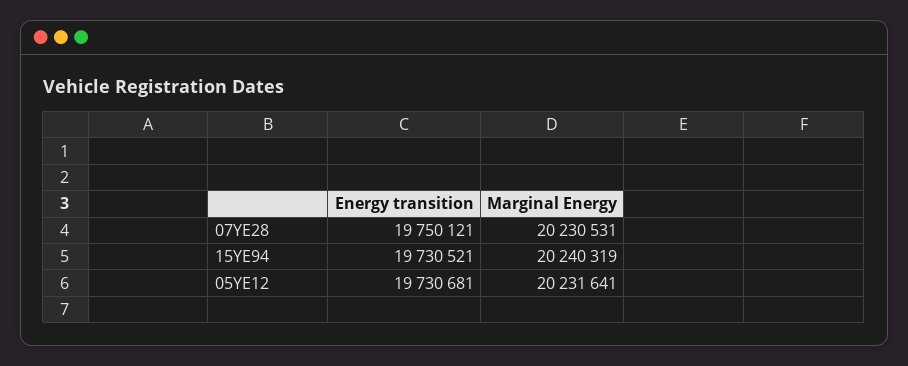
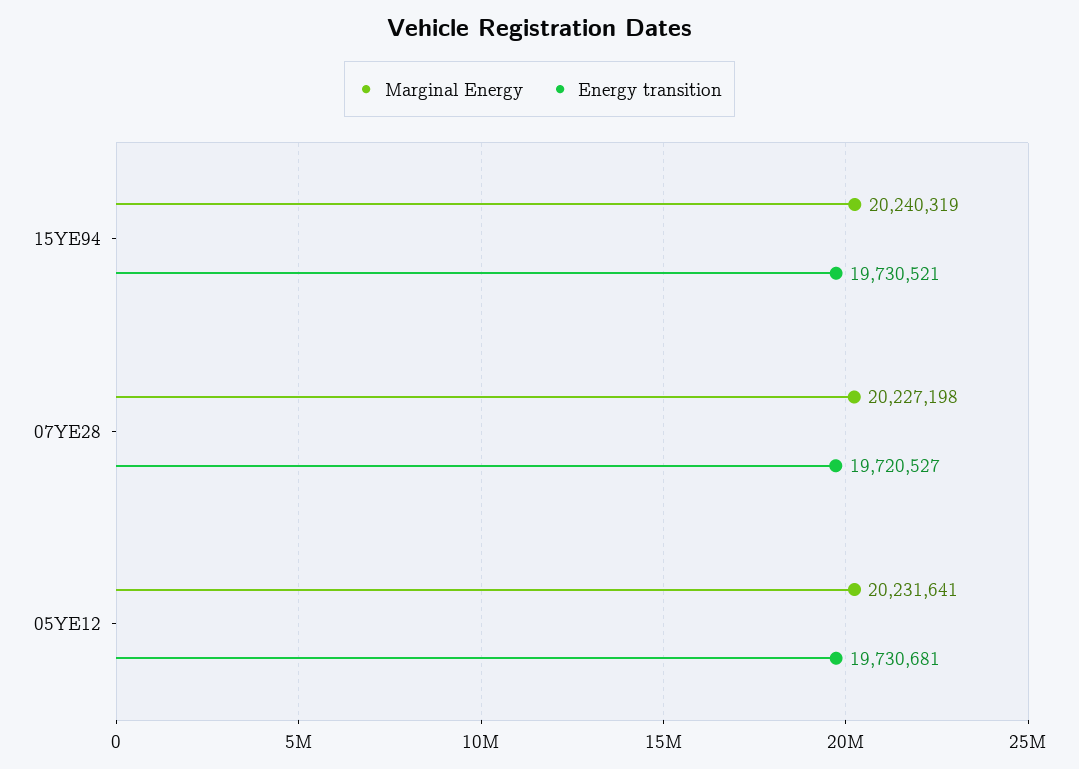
Energy transition, 07YE28: 19750121 -> 19720527
Marginal Energy, 07YE28: 20230531 -> 20227198

